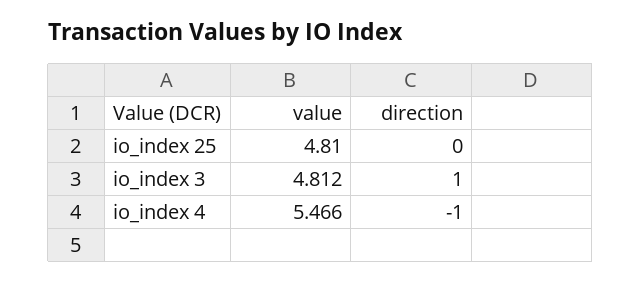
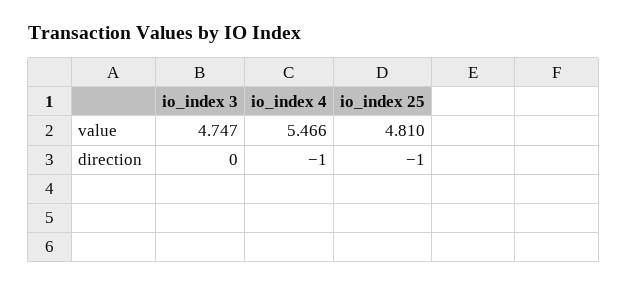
direction, io_index 25: 0 -> -1
value, io_index 3: 4.812 -> 4.747
direction, io_index 3: 1 -> 0

